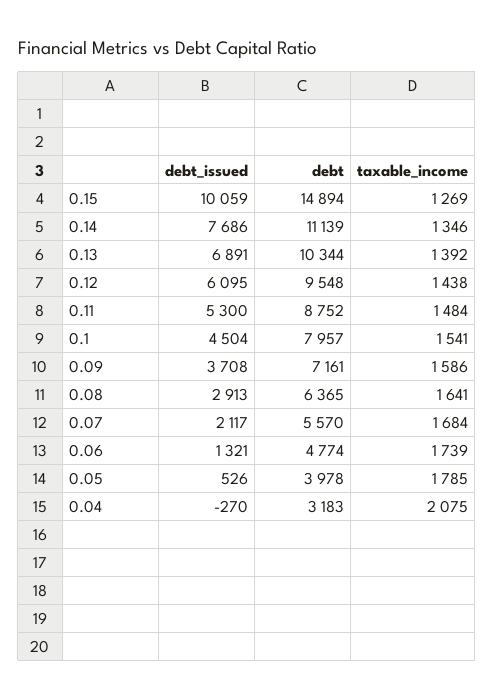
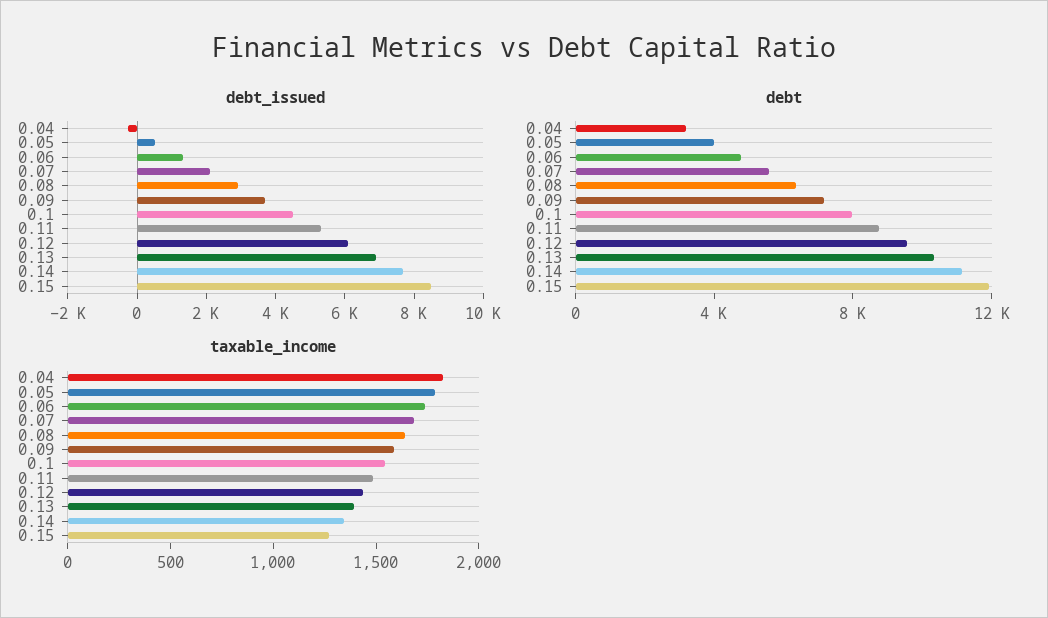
debt_issued, 0.15: 10059 -> 8500
debt, 0.15: 14894 -> 12000
taxable_income, 0.04: 2075 -> 1800

